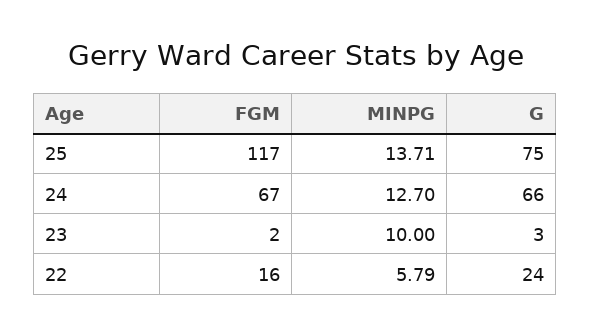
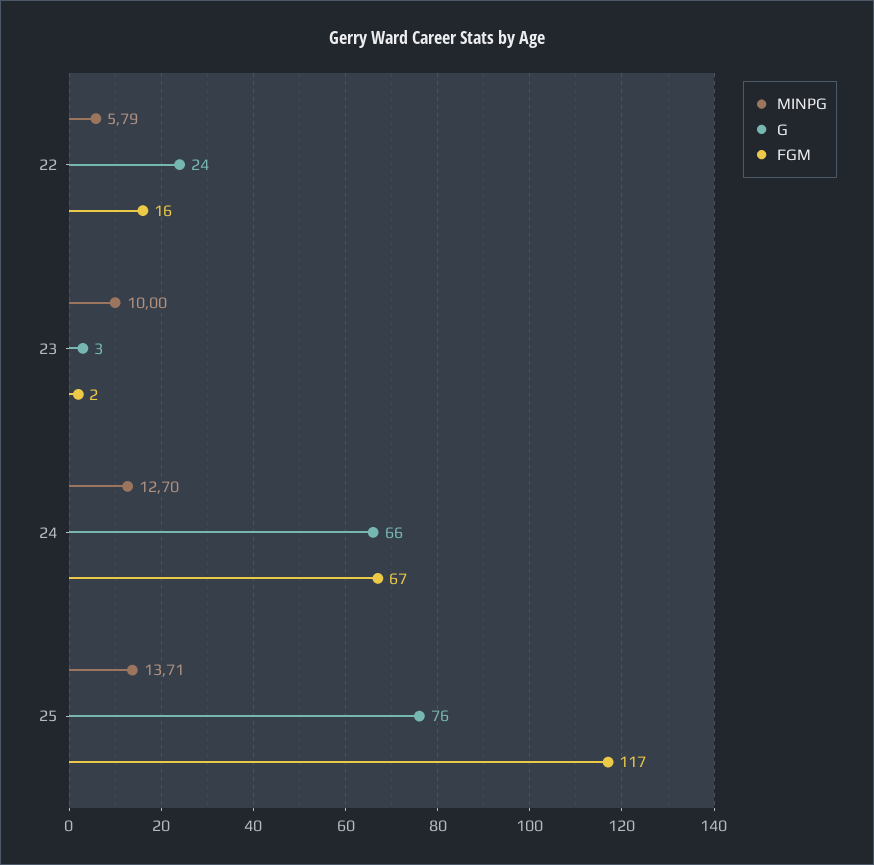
G, 25: 75 -> 76

